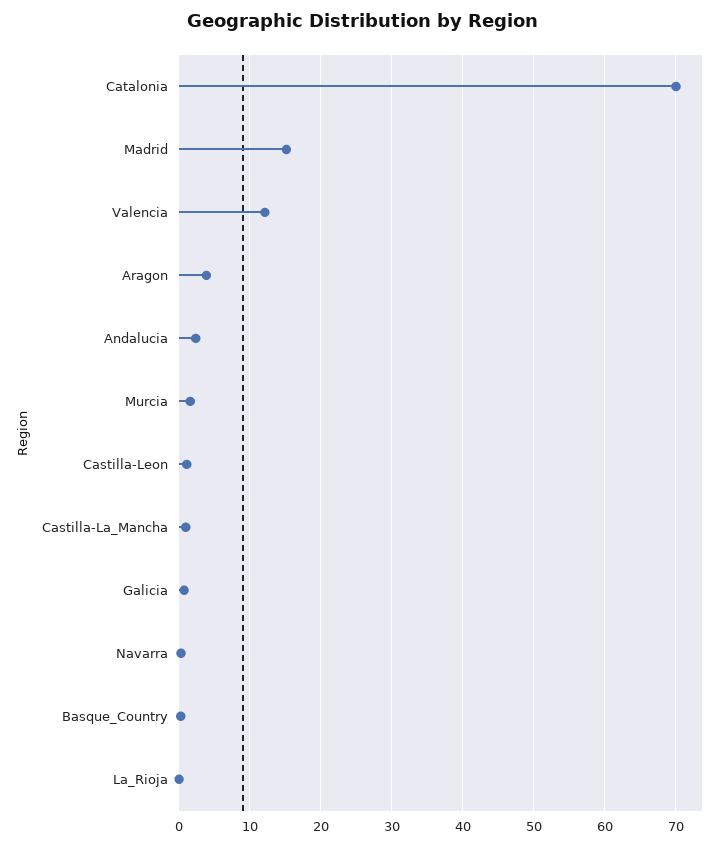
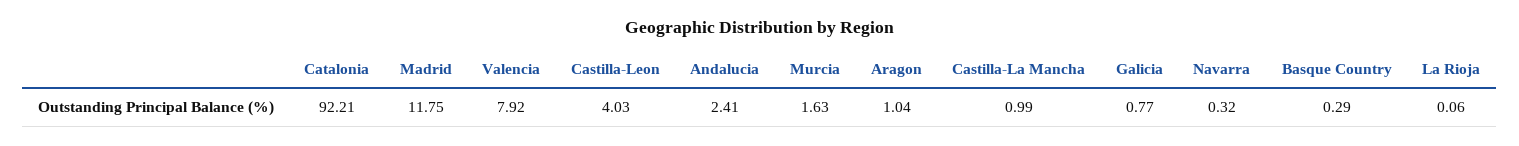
Catalonia: 70 -> 92.21
Madrid: 15 -> 11.75
Valencia: 12 -> 7.92
Aragon: 4 -> 1.04
Castilla-Leon: 1 -> 4.03

